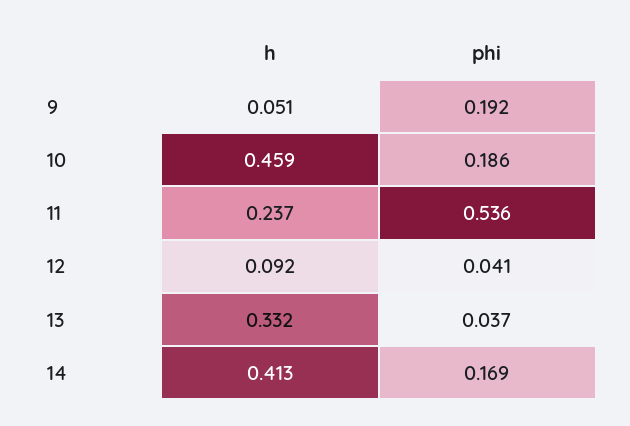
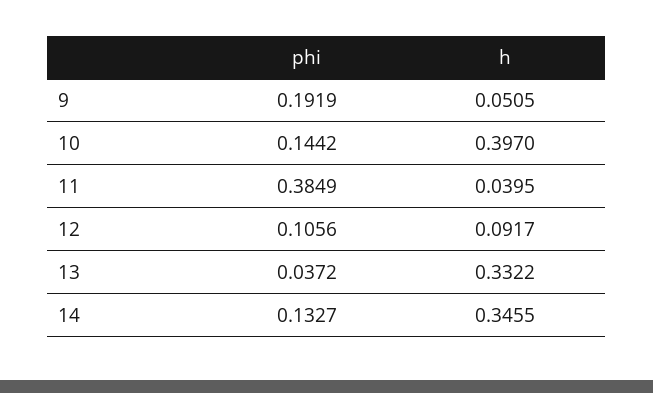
h, 10: 0.459 -> 0.397
phi, 10: 0.186 -> 0.1442
h, 11: 0.237 -> 0.0395
phi, 11: 0.536 -> 0.3849
phi, 12: 0.041 -> 0.1056
h, 14: 0.413 -> 0.3455
phi, 14: 0.169 -> 0.1327

